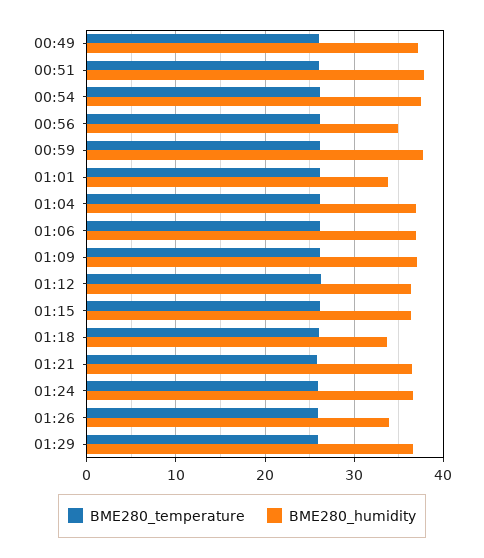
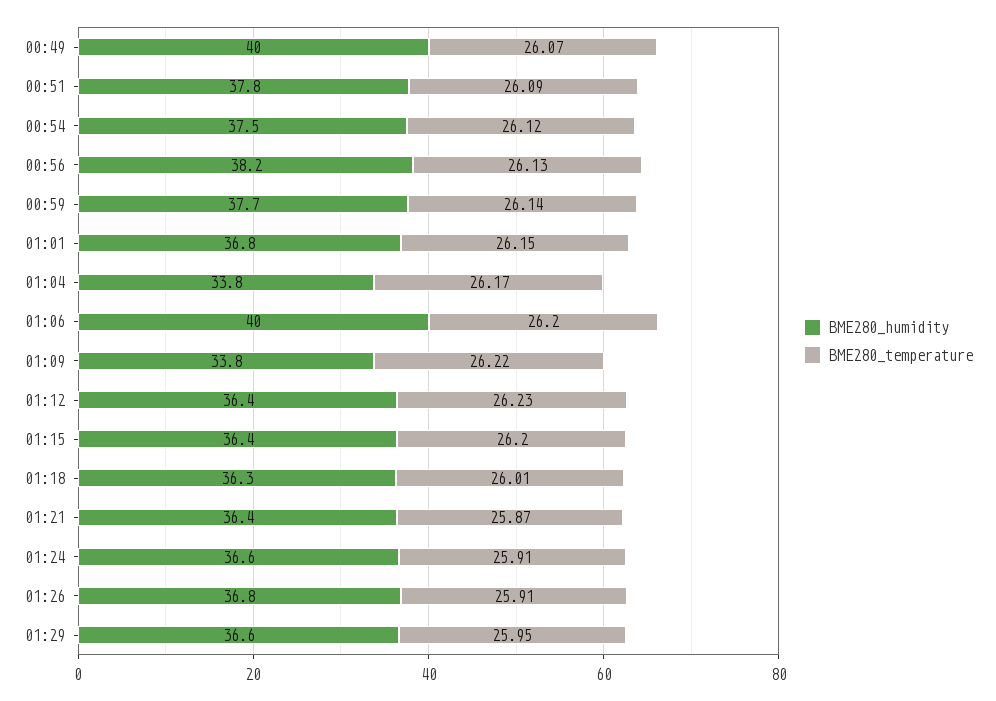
BME280_humidity, 00:49: 37 -> 40
BME280_humidity, 00:56: 35 -> 38.2
BME280_humidity, 01:01: 34 -> 36.8
BME280_humidity, 01:04: 37 -> 33.8
BME280_humidity, 01:06: 37 -> 40
BME280_humidity, 01:09: 37 -> 33.8
BME280_humidity, 01:18: 34 -> 36.3
BME280_humidity, 01:26: 34 -> 36.8

